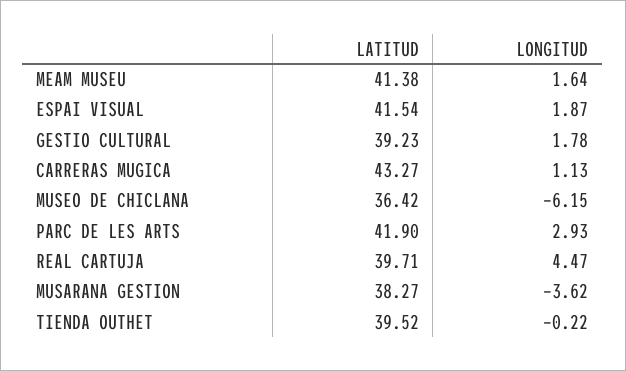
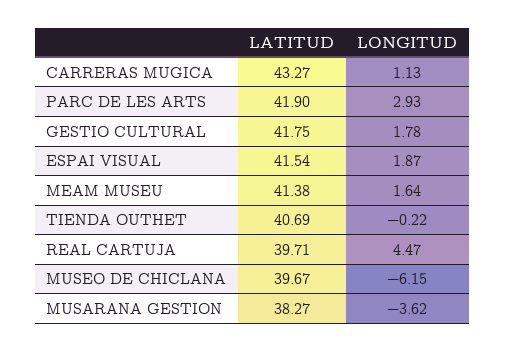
LATITUD, GESTIO CULTURAL: 39.23 -> 41.75
LATITUD, MUSEO DE CHICLANA: 36.42 -> 39.67
LATITUD, TIENDA OUTHET: 39.52 -> 40.69

